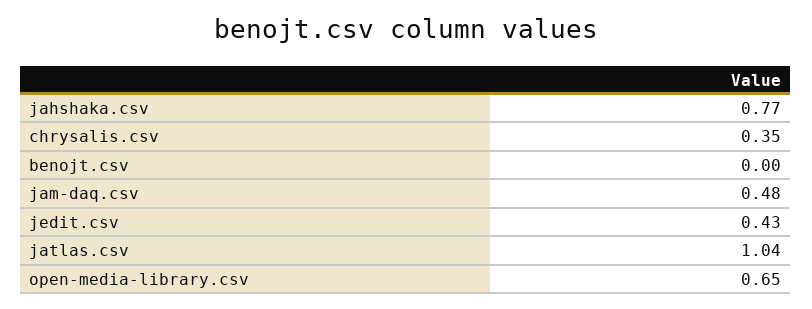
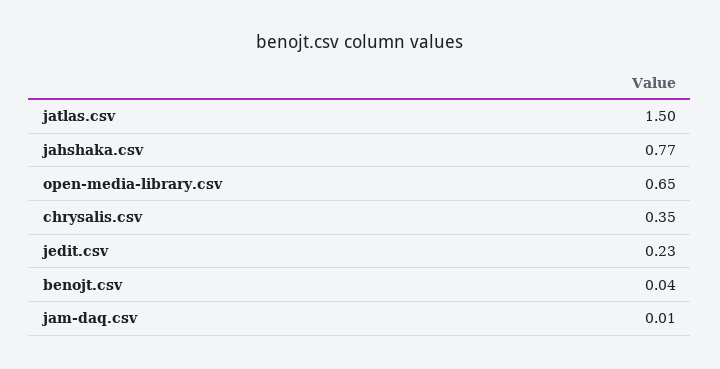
benojt.csv: 0 -> 0.04
jam-daq.csv: 0.48 -> 0.01
jedit.csv: 0.43 -> 0.23
jatlas.csv: 1.04 -> 1.5

